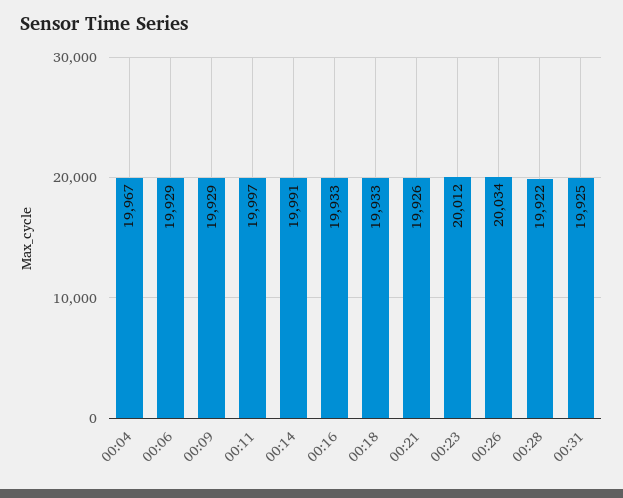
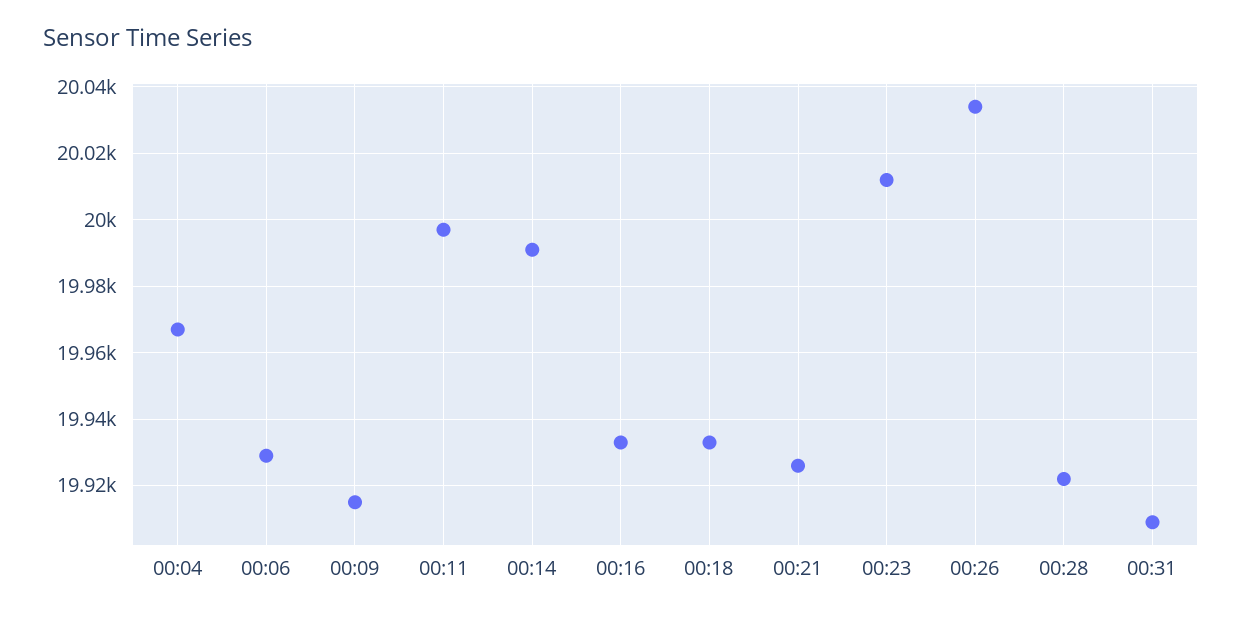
00:09: 19929 -> 19915
00:31: 19925 -> 19910

